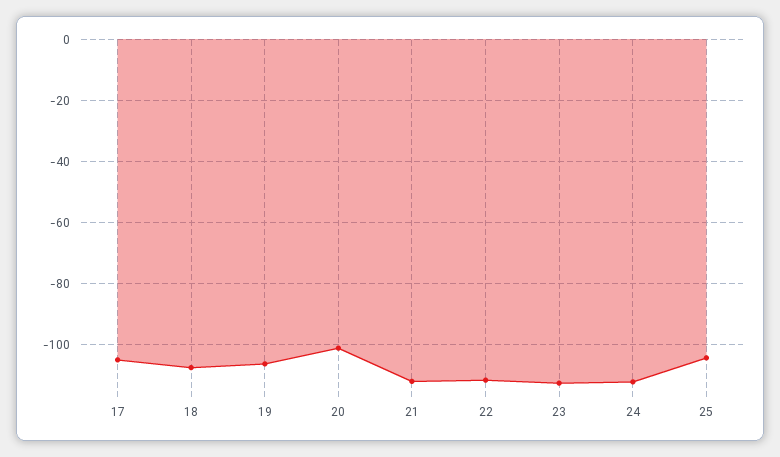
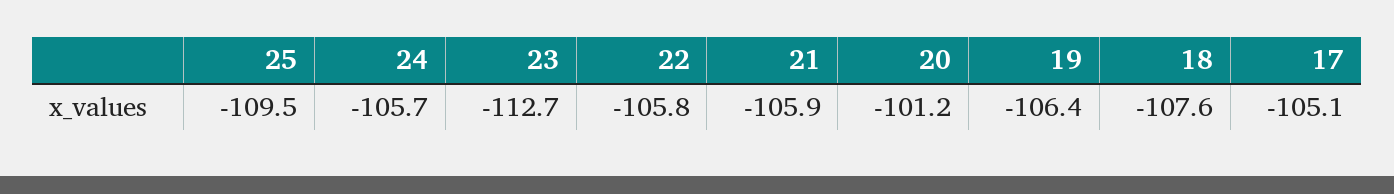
21: -112 -> -105.9
22: -112 -> -105.8
24: -112 -> -105.7
25: -104 -> -109.5

